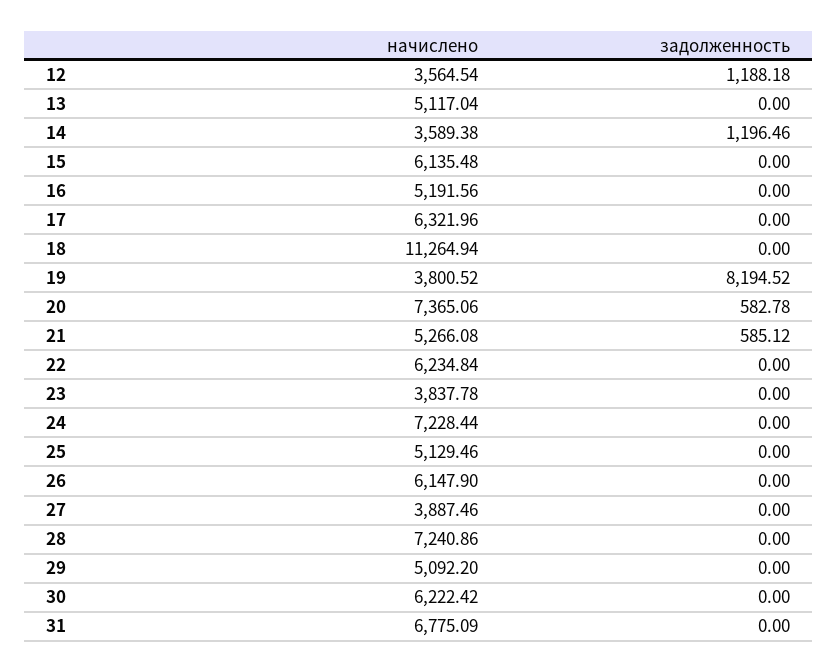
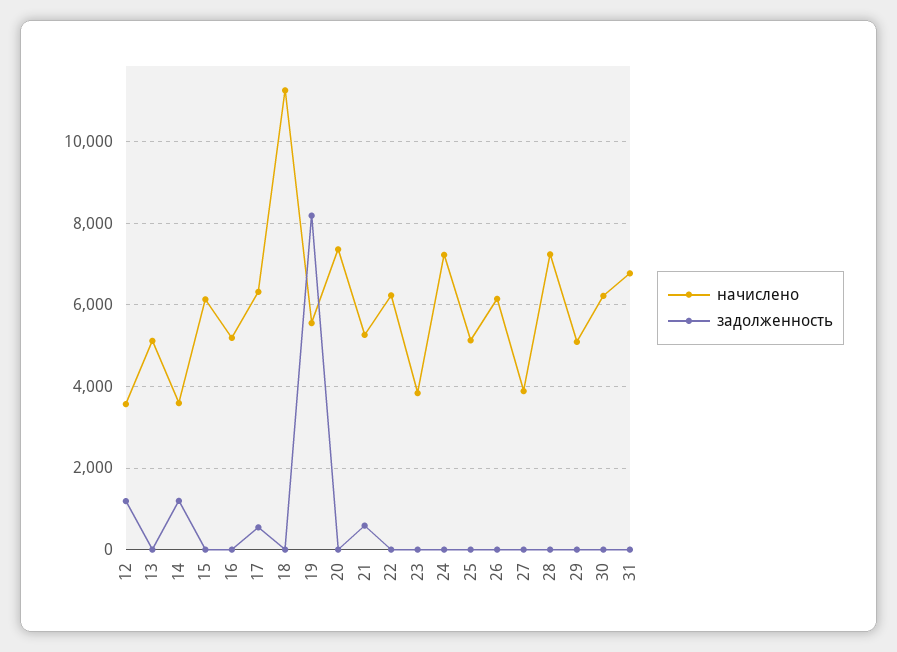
задолженность, 17: 0 -> 600
начислено, 19: 3800.52 -> 5600
задолженность, 20: 582.78 -> 0

